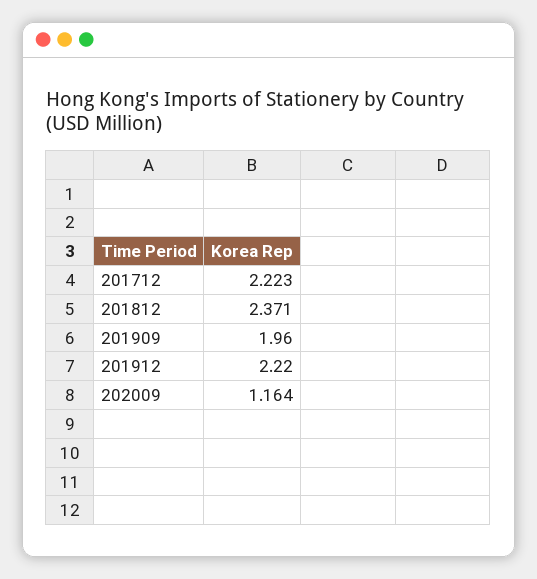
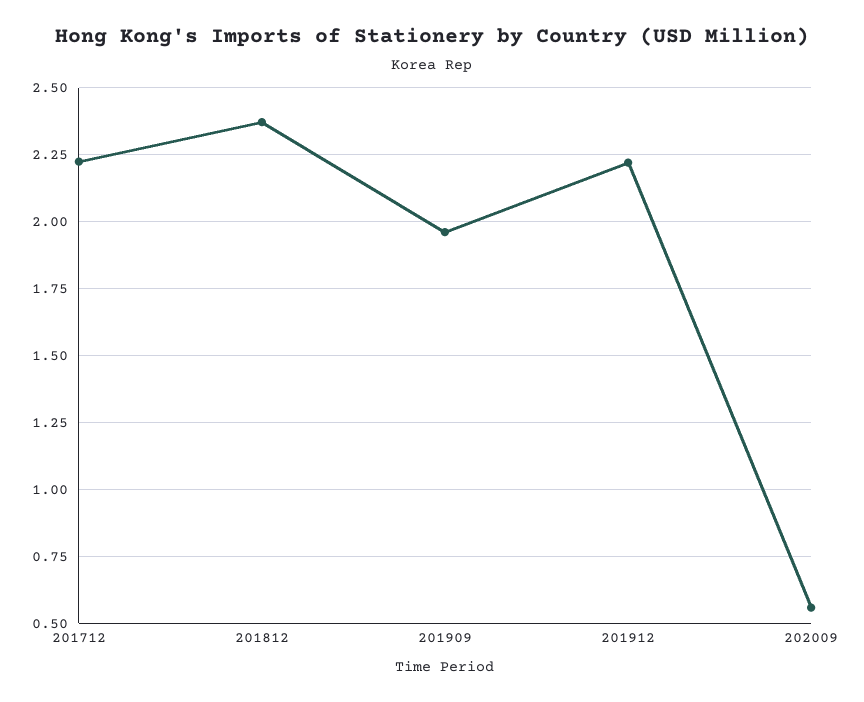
202009: 1.164 -> 0.55

